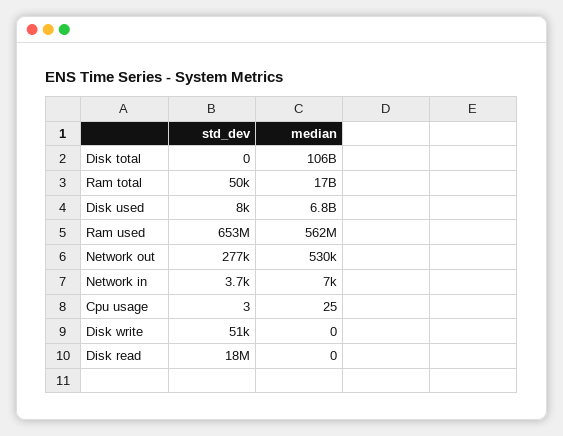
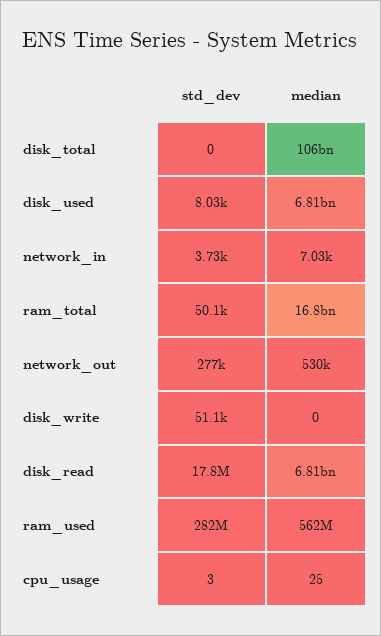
std_dev, Ram used: 653000000 -> 282000000
median, Disk read: 0 -> 6810000000

